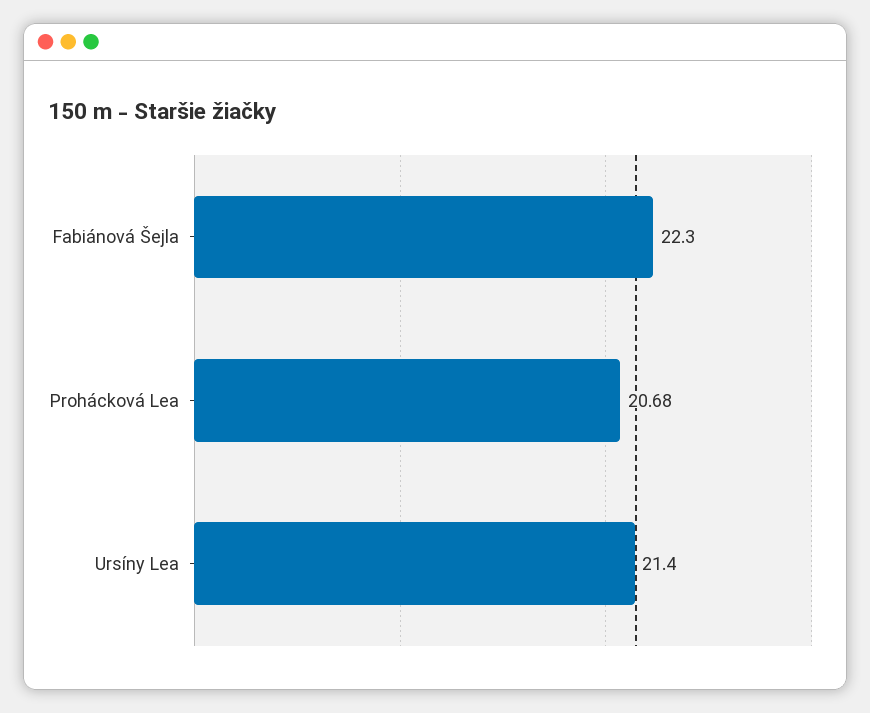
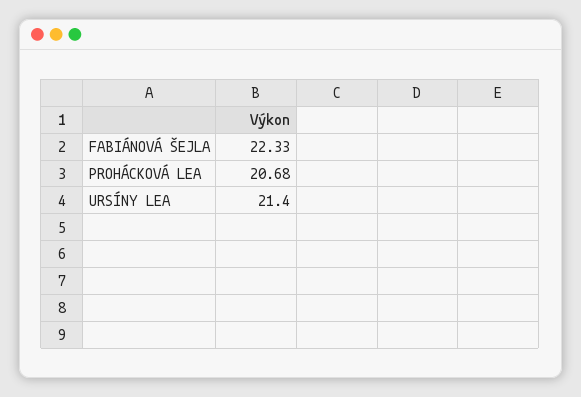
Fabiánová Šejla: 22.3 -> 22.33

